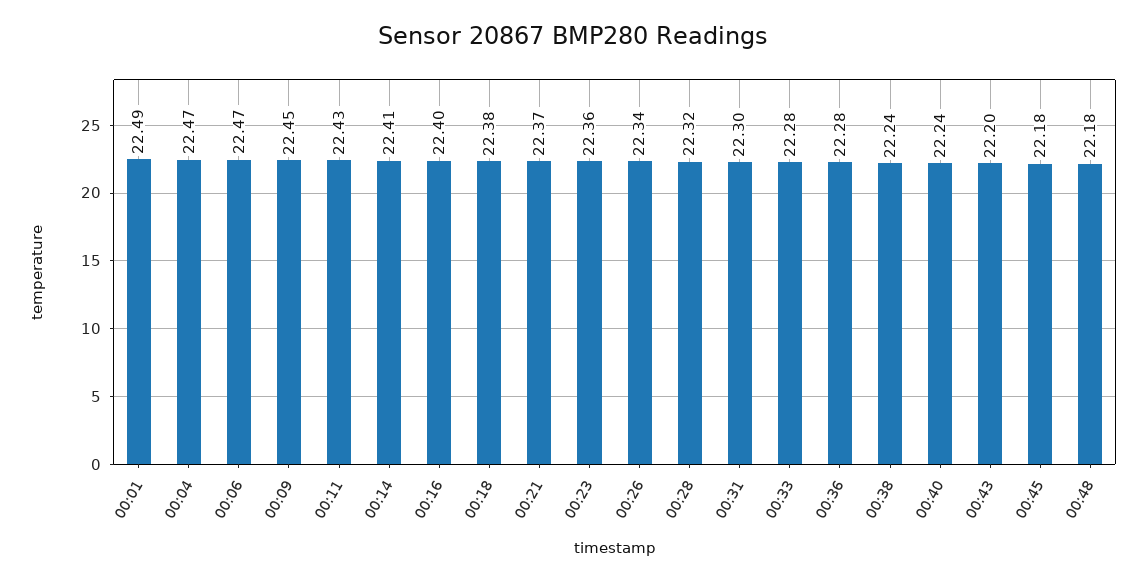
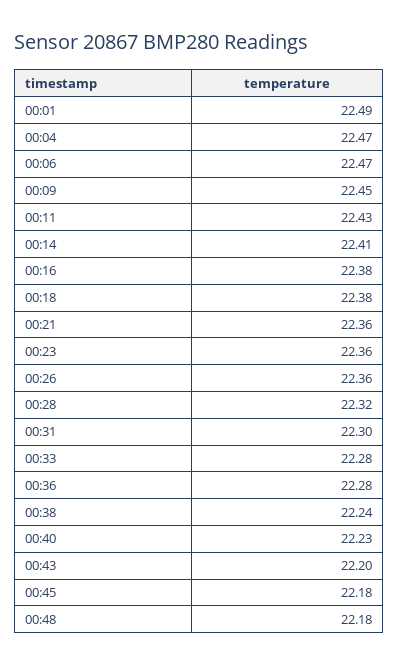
00:16: 22.4 -> 22.38
00:21: 22.37 -> 22.36
00:26: 22.34 -> 22.36
00:40: 22.24 -> 22.23

